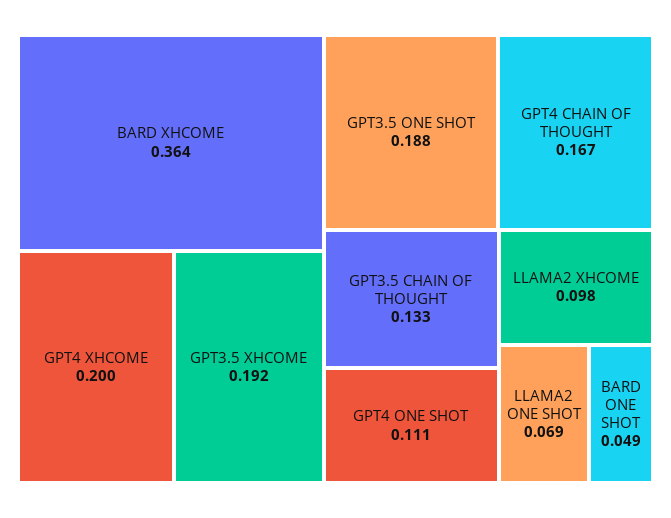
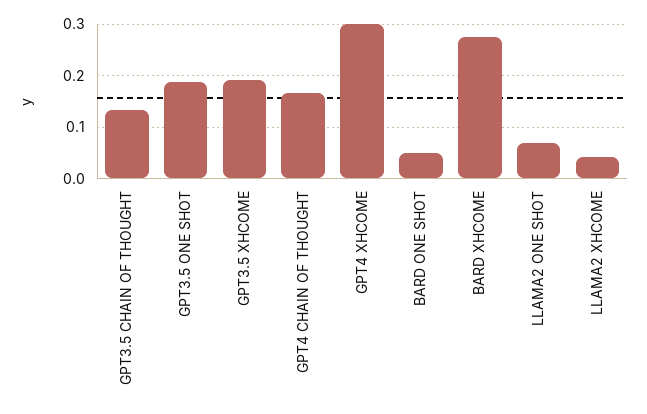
BARD XHCOME: 0.364 -> 0.28
GPT4 XHCOME: 0.2 -> 0.3
GPT4 ONE SHOT: 0.111 -> none
LLAMA2 XHCOME: 0.098 -> 0.04

